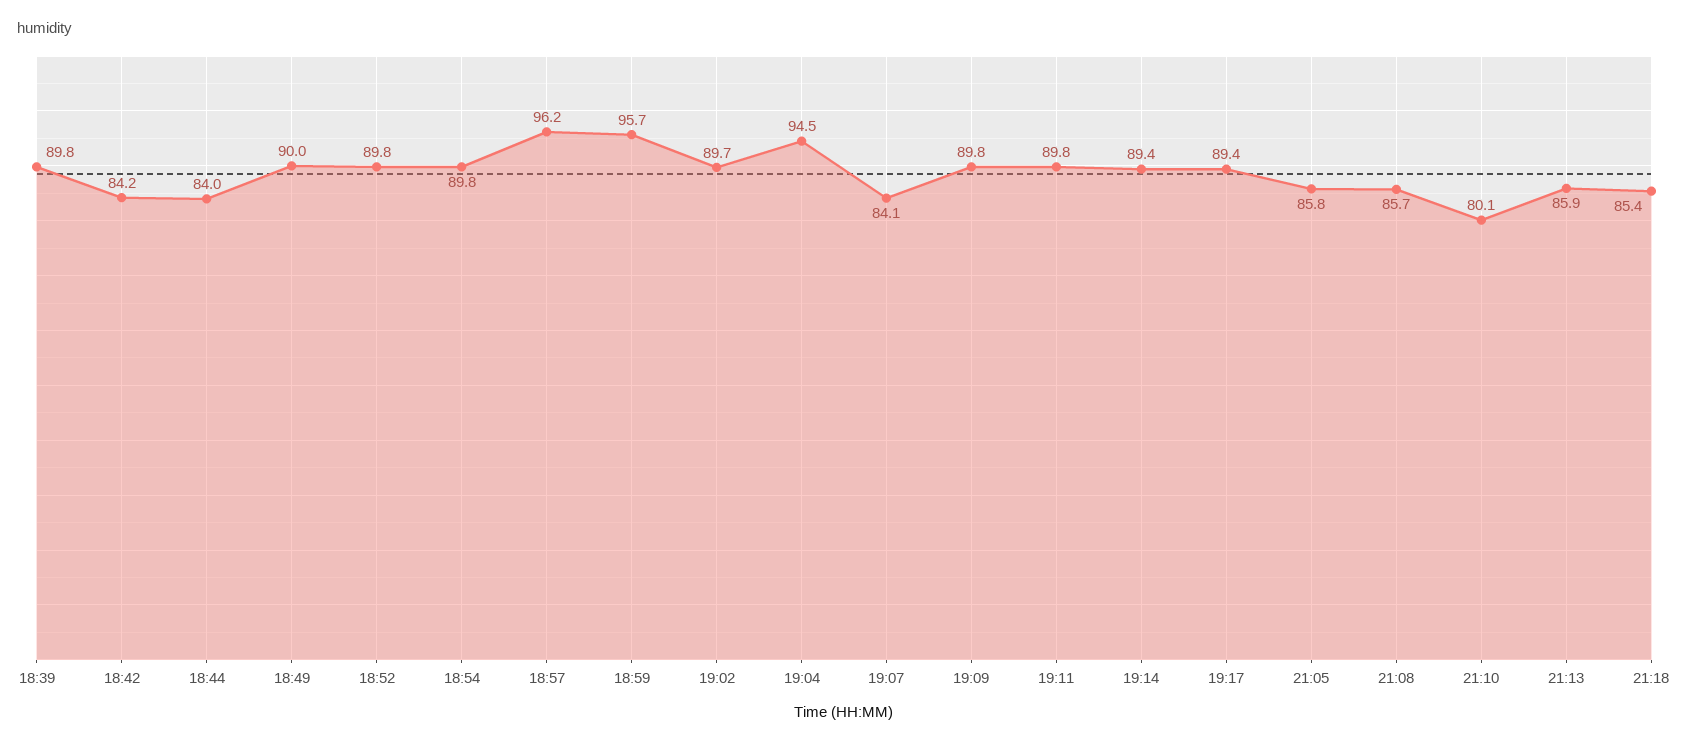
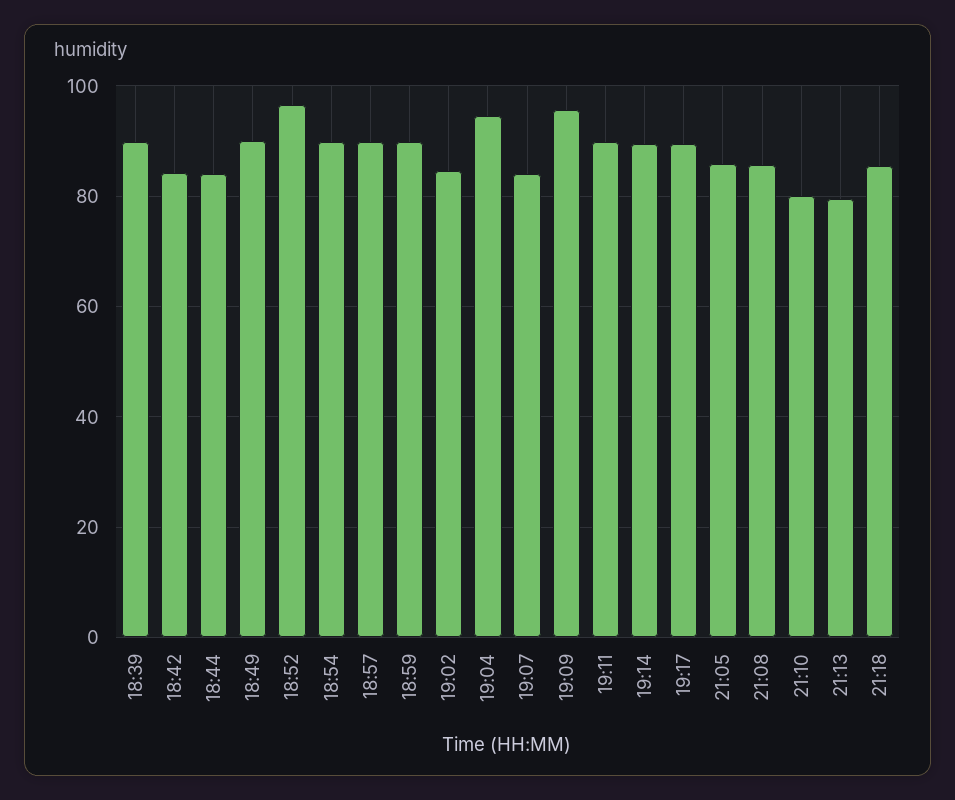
18:52: 89.8 -> 96
18:57: 96.2 -> 90
18:59: 95.7 -> 90
19:02: 89.7 -> 84
19:09: 89.8 -> 96
21:13: 85.9 -> 80

